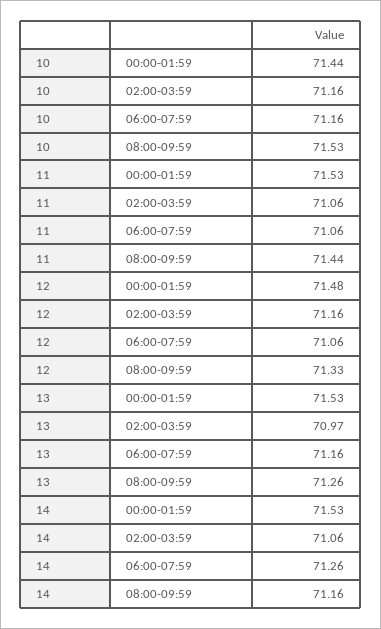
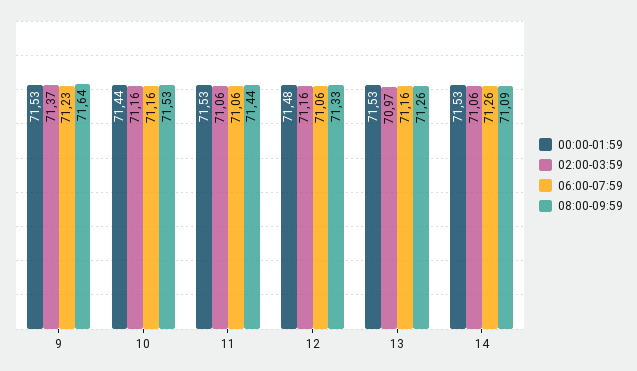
08:00-09:59, 14: 71.16 -> 71.09
00:00-01:59, 9: none -> 71.53
02:00-03:59, 9: none -> 71.37
06:00-07:59, 9: none -> 71.23
08:00-09:59, 9: none -> 71.64

